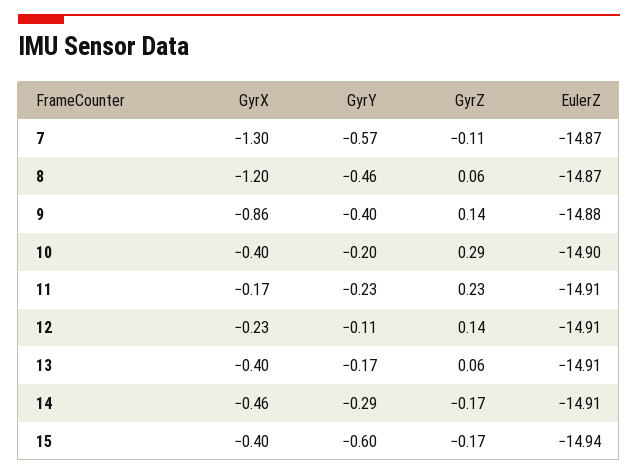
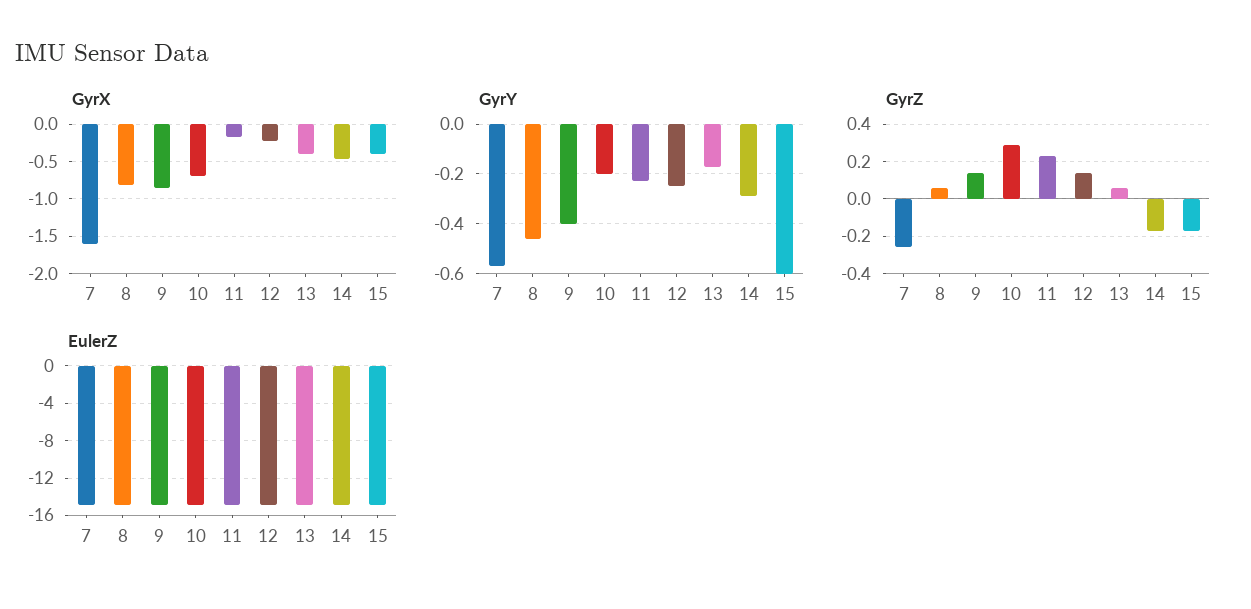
GyrX, 7: -1.3 -> -1.6
GyrZ, 7: -0.11 -> -0.25
GyrX, 8: -1.2 -> -0.8
GyrX, 10: -0.4 -> -0.7
GyrY, 12: -0.11 -> -0.25

